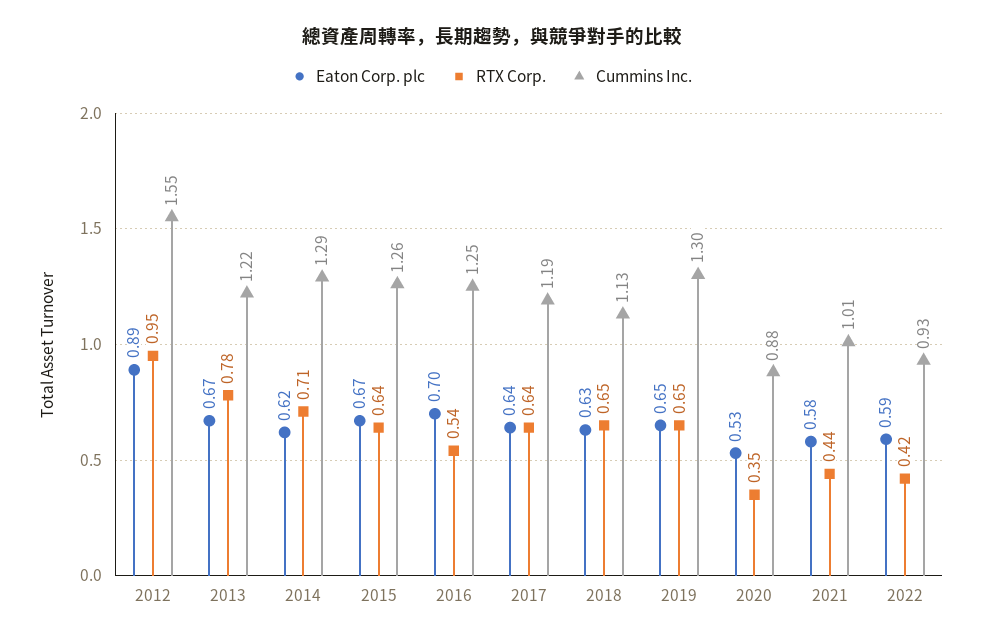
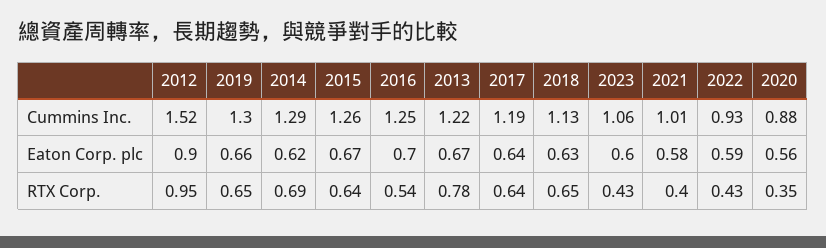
Eaton Corp. plc, 2012: 0.89 -> 0.9
Cummins Inc., 2012: 1.55 -> 1.52
RTX Corp., 2014: 0.71 -> 0.69
Eaton Corp. plc, 2019: 0.65 -> 0.66
Eaton Corp. plc, 2020: 0.53 -> 0.56
RTX Corp., 2021: 0.44 -> 0.4
RTX Corp., 2022: 0.42 -> 0.43
Cummins Inc., 2023: none -> 1.06
Eaton Corp. plc, 2023: none -> 0.6
RTX Corp., 2023: none -> 0.43

